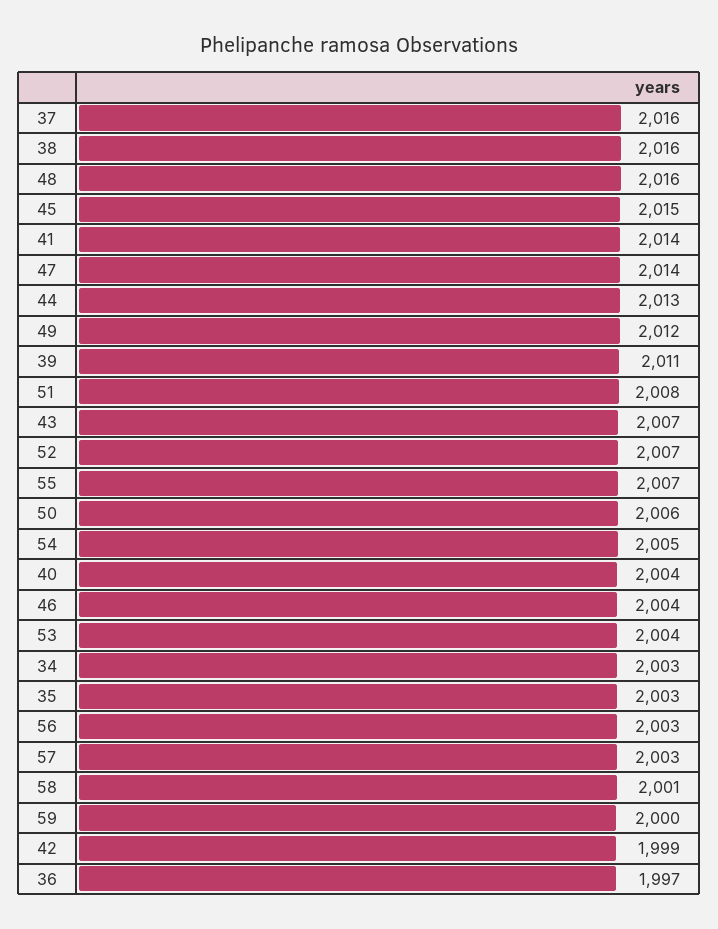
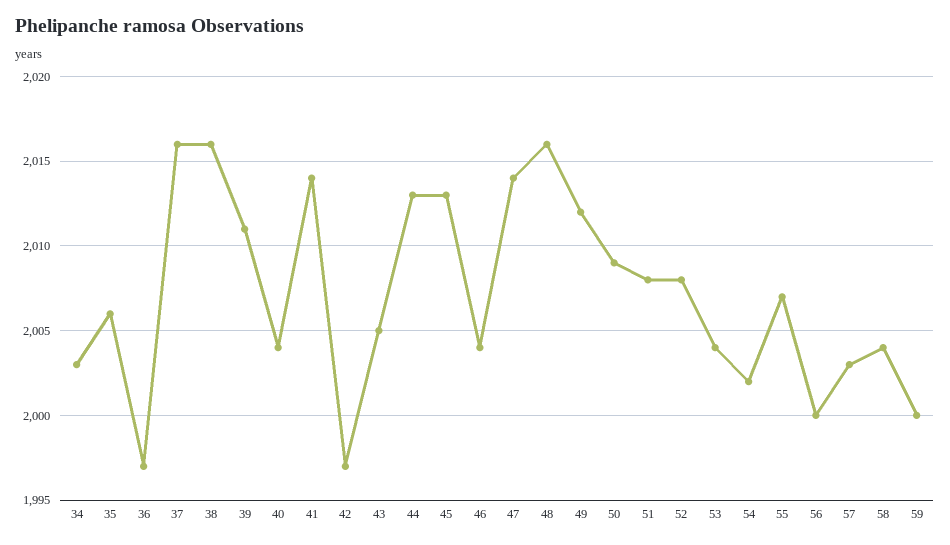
45: 2015 -> 2013
43: 2007 -> 2005
52: 2007 -> 2008
50: 2006 -> 2009
54: 2005 -> 2002
35: 2003 -> 2006
56: 2003 -> 2000
58: 2001 -> 2004
42: 1999 -> 1997

